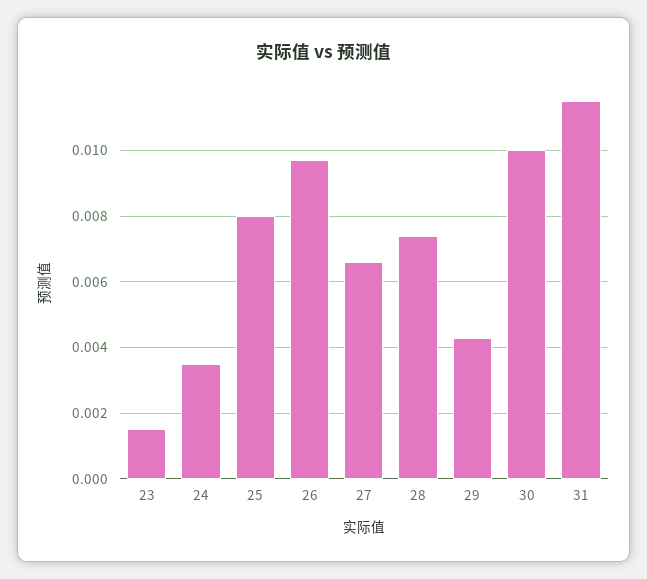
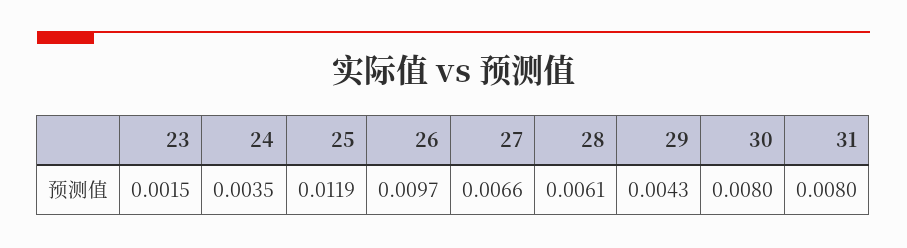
25: 0.008 -> 0.0119
28: 0.0075 -> 0.0061
30: 0.01 -> 0.008
31: 0.0115 -> 0.008

